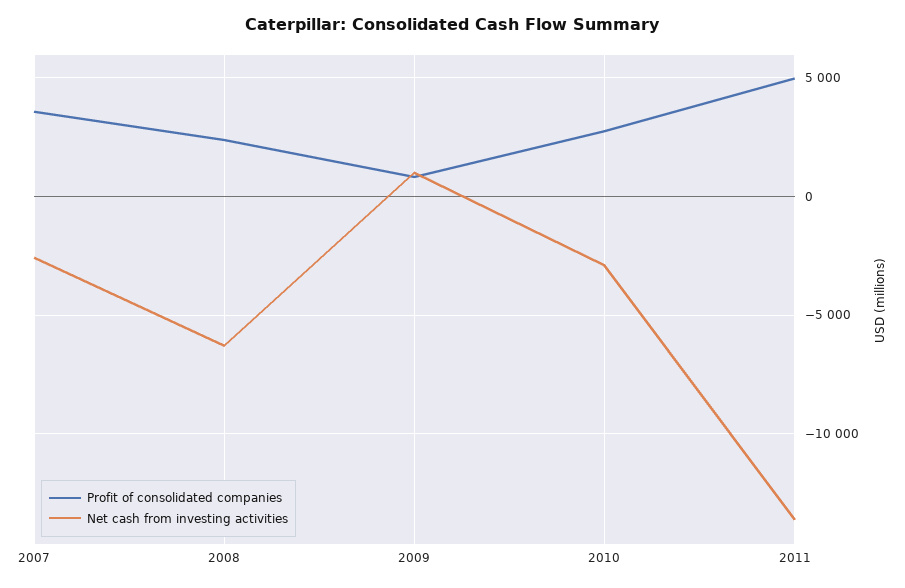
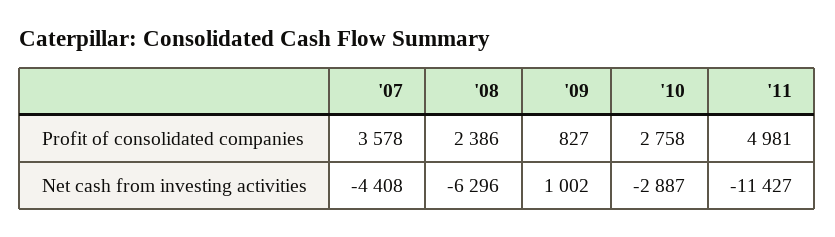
Net cash from investing activities, 2007: -2500 -> -4408
Net cash from investing activities, 2011: -13500 -> -11427

